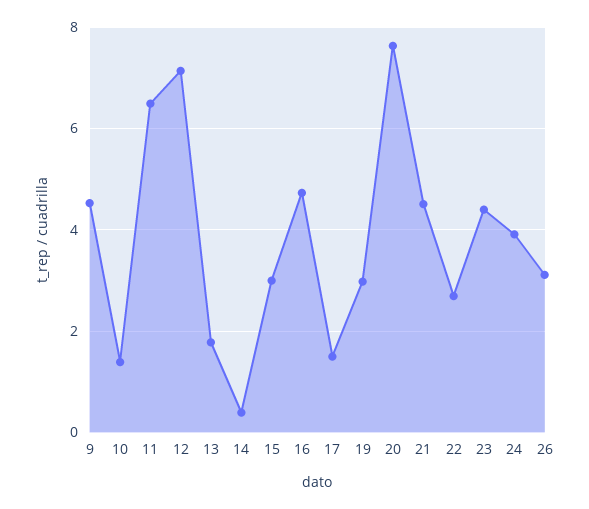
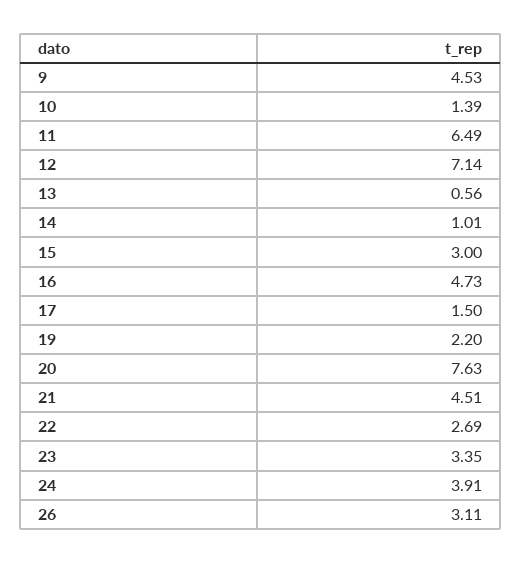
13: 1.8 -> 0.56
14: 0.4 -> 1.01
19: 3 -> 2.2
23: 4.4 -> 3.35

